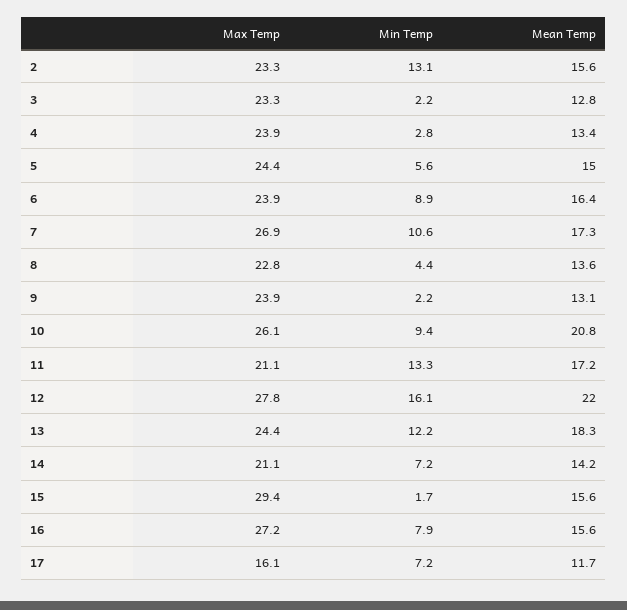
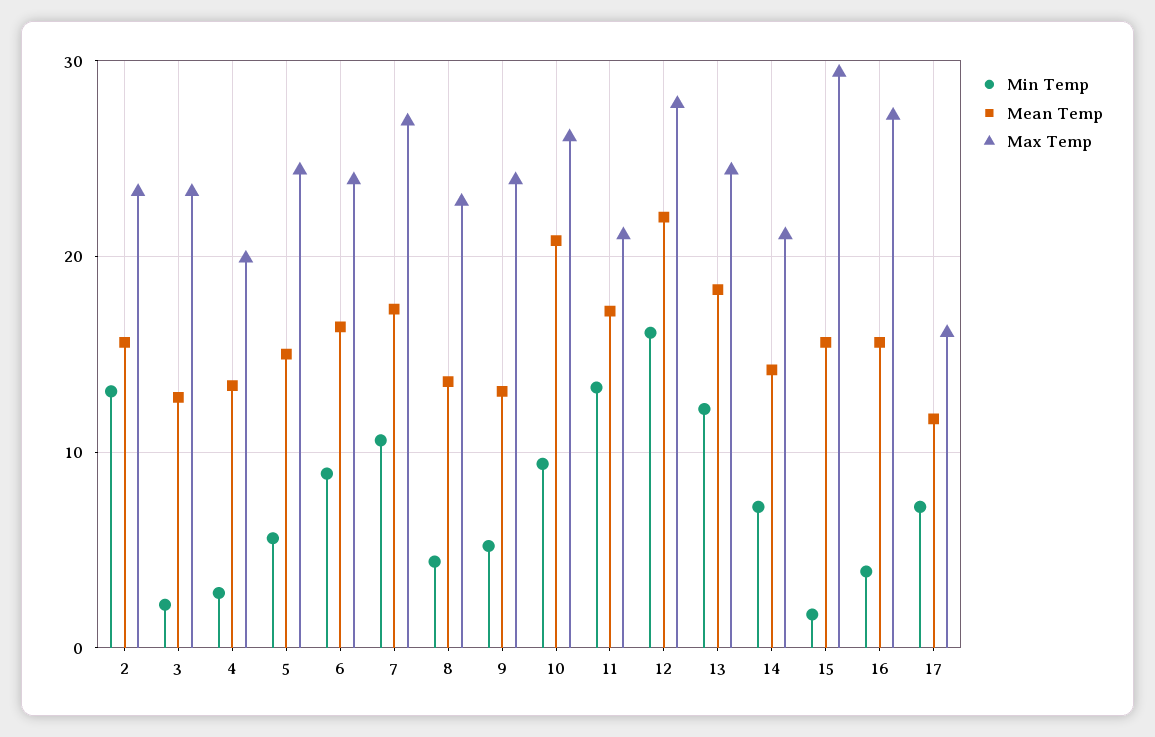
Max Temp, 4: 23.9 -> 20
Min Temp, 9: 2.2 -> 5
Min Temp, 16: 7.9 -> 4

